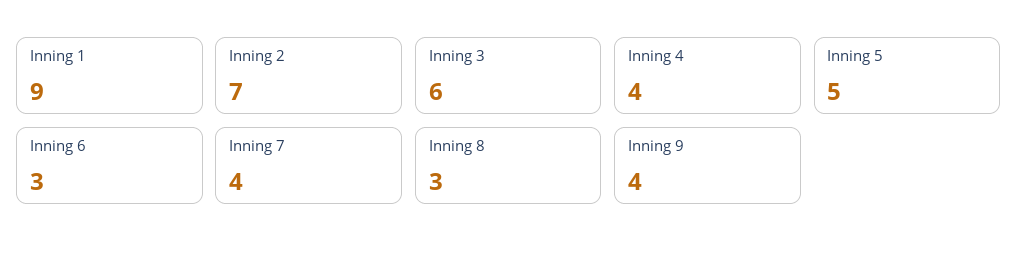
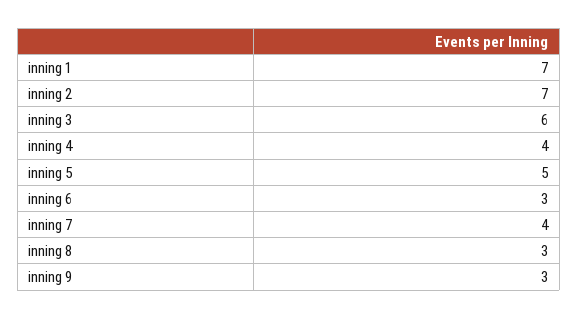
Inning 1: 9 -> 7
Inning 9: 4 -> 3

